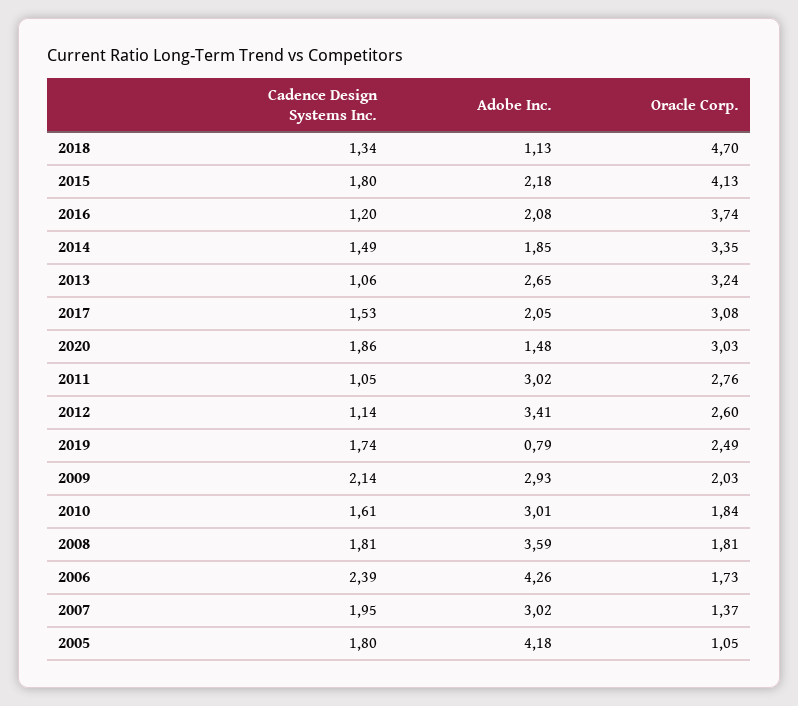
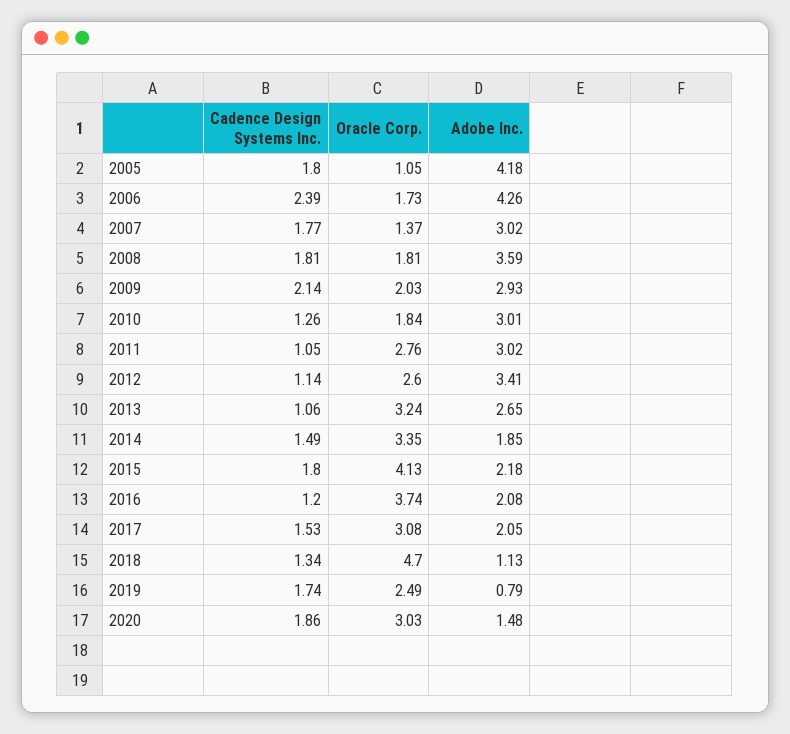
Cadence Design Systems Inc., 2010: 1.61 -> 1.26
Cadence Design Systems Inc., 2007: 1.95 -> 1.77

